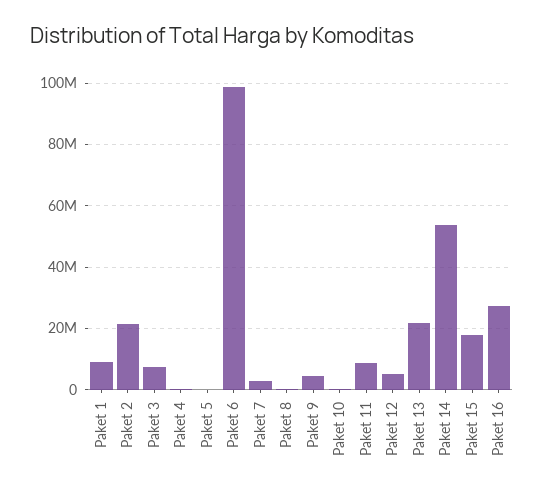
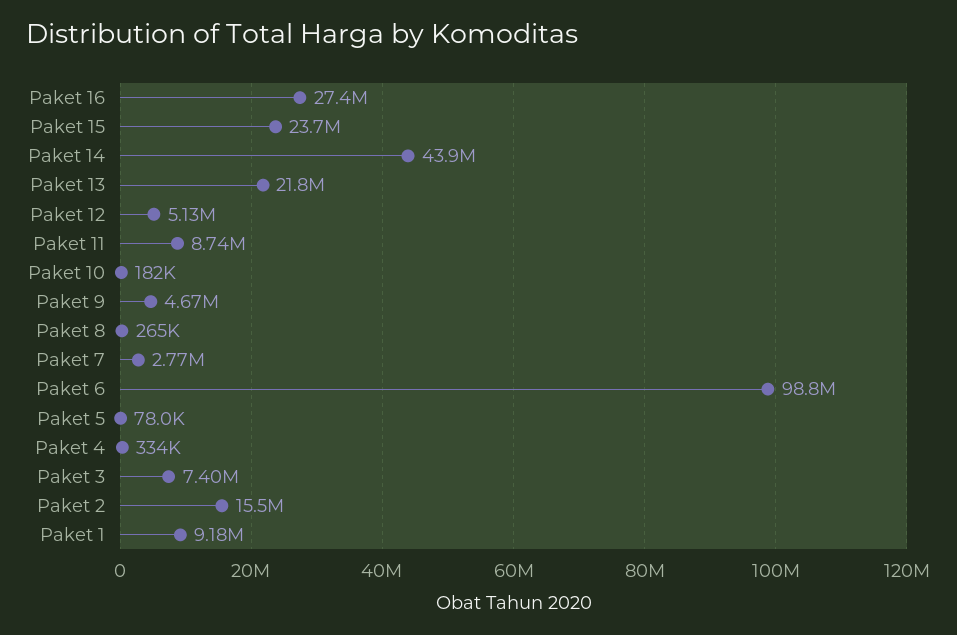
Paket 2: 22000000 -> 15500000
Paket 14: 54000000 -> 43900000
Paket 15: 18000000 -> 23700000

